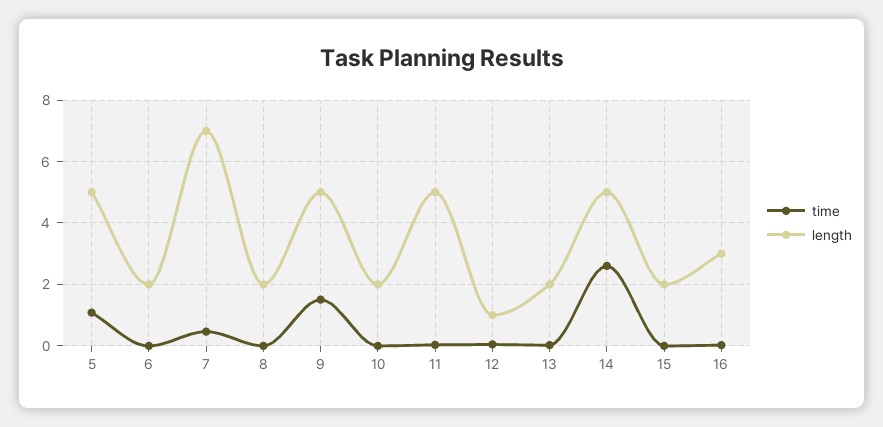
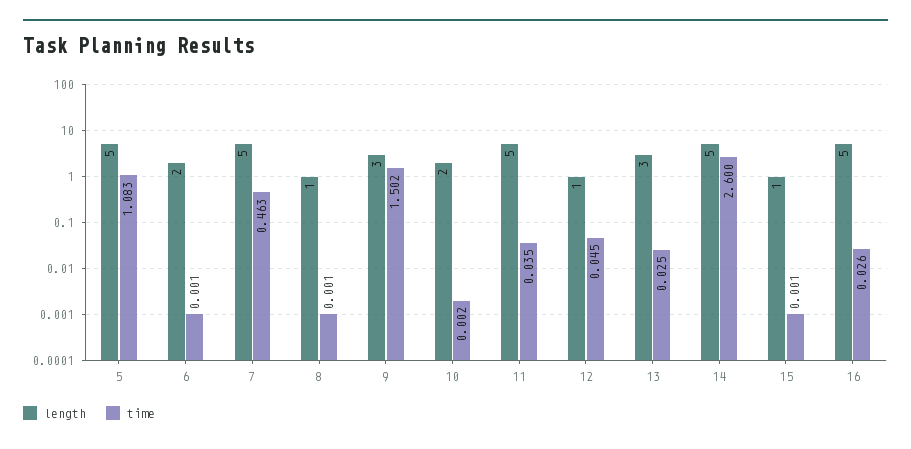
length, 7: 7 -> 5
length, 8: 2 -> 1
length, 9: 5 -> 3
length, 13: 2 -> 3
length, 15: 2 -> 1
length, 16: 3 -> 5

